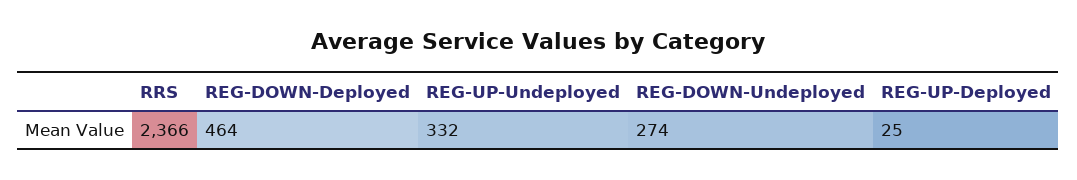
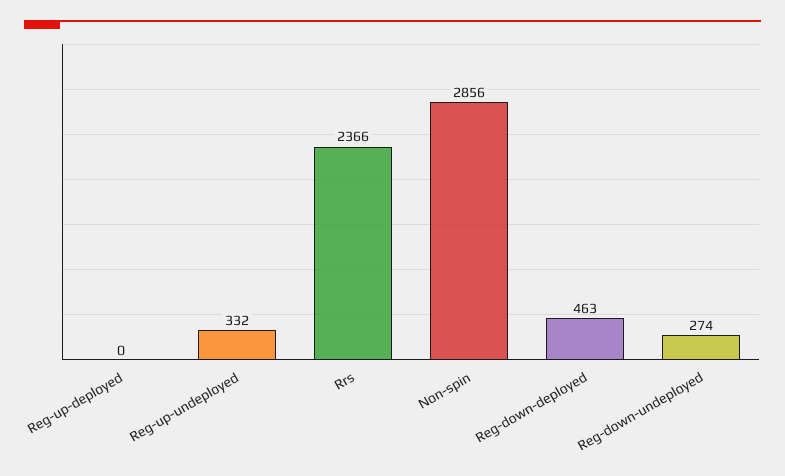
REG-DOWN-Deployed: 464 -> 463
REG-UP-Deployed: 25 -> 0
Non-spin: none -> 2856

